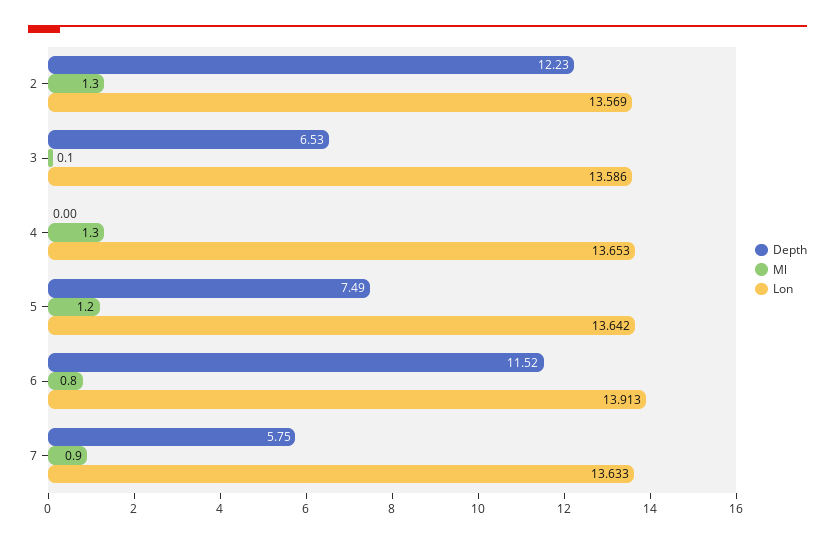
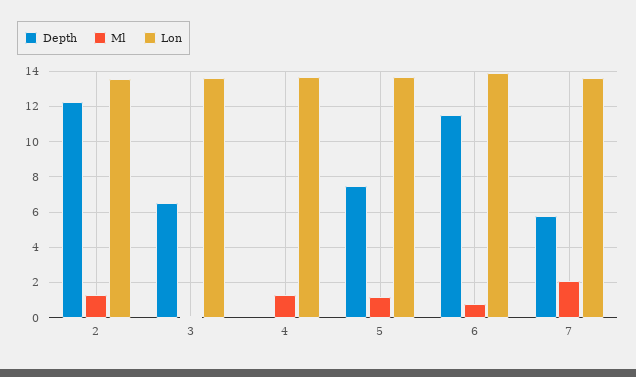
Ml, 7: 0.9 -> 2

